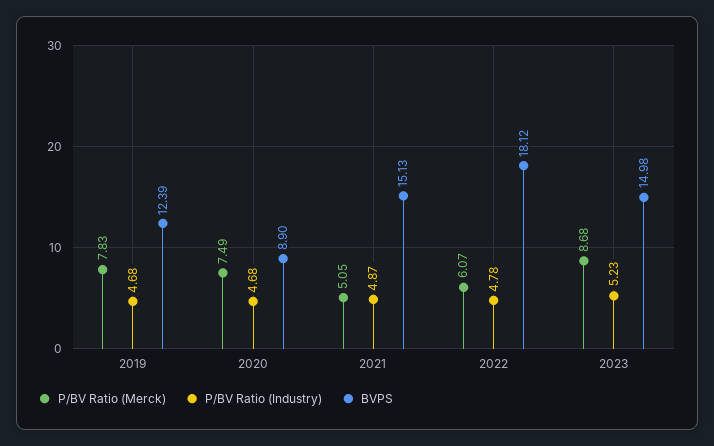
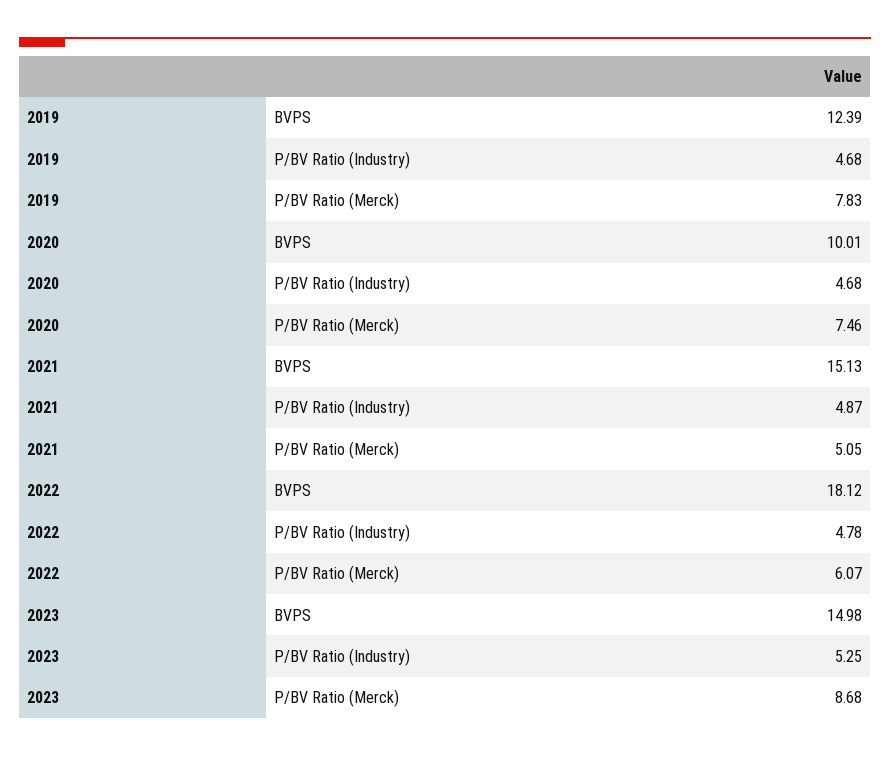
P/BV Ratio (Merck), 2020: 7.49 -> 7.46
BVPS, 2020: 8.9 -> 10.01
P/BV Ratio (Industry), 2023: 5.23 -> 5.25

